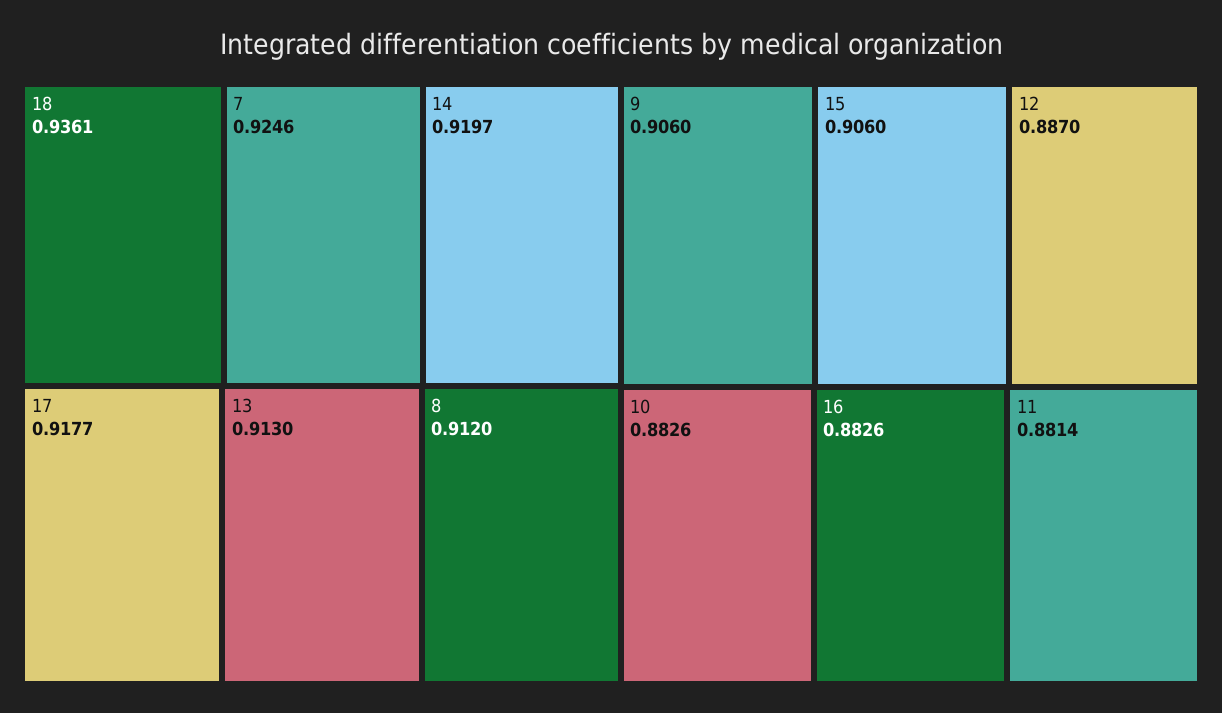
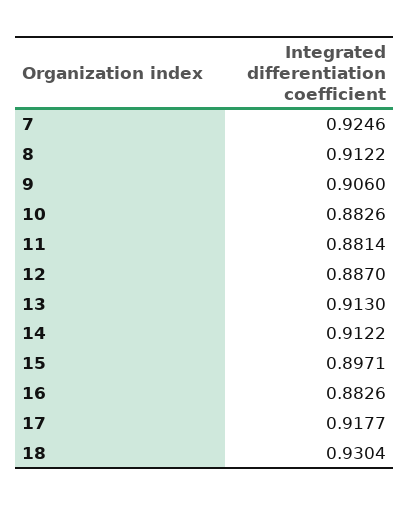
18: 0.9361 -> 0.9304
14: 0.9197 -> 0.9122
8: 0.912 -> 0.9122
15: 0.906 -> 0.8971

